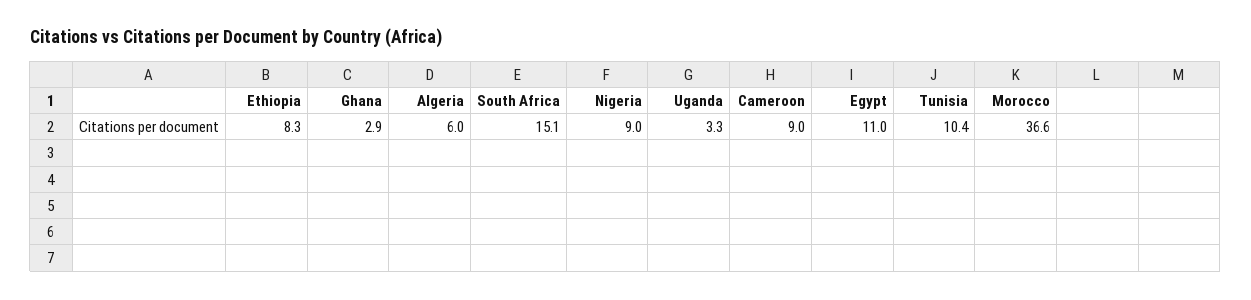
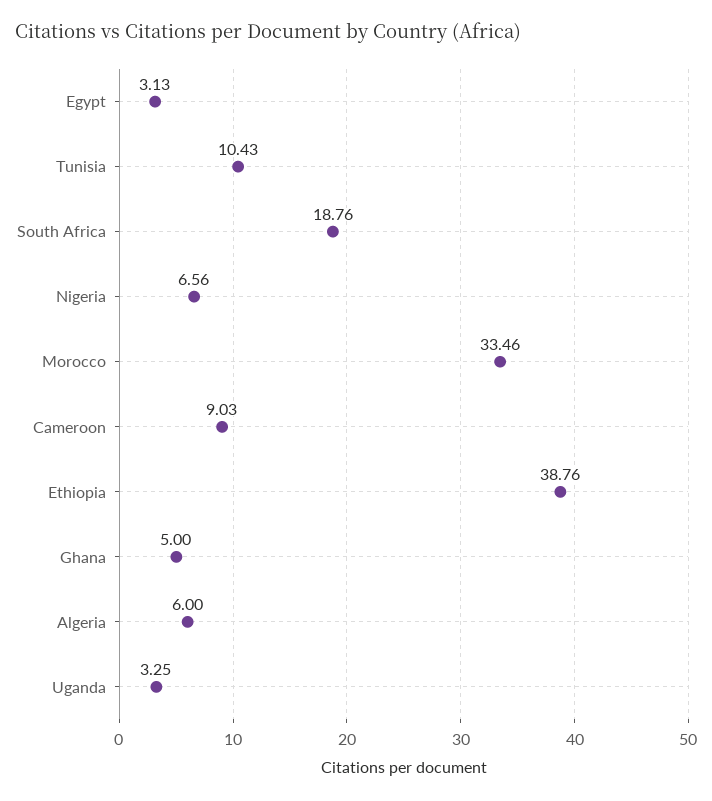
Ethiopia: 8.3 -> 38.76
Ghana: 2.9 -> 5
South Africa: 15.1 -> 18.76
Nigeria: 9 -> 6.56
Egypt: 11 -> 3.13
Morocco: 36.6 -> 33.46

